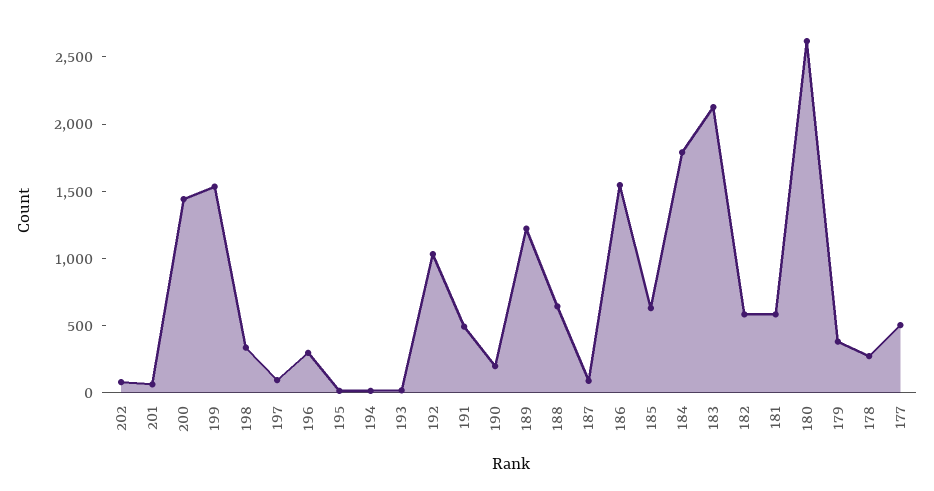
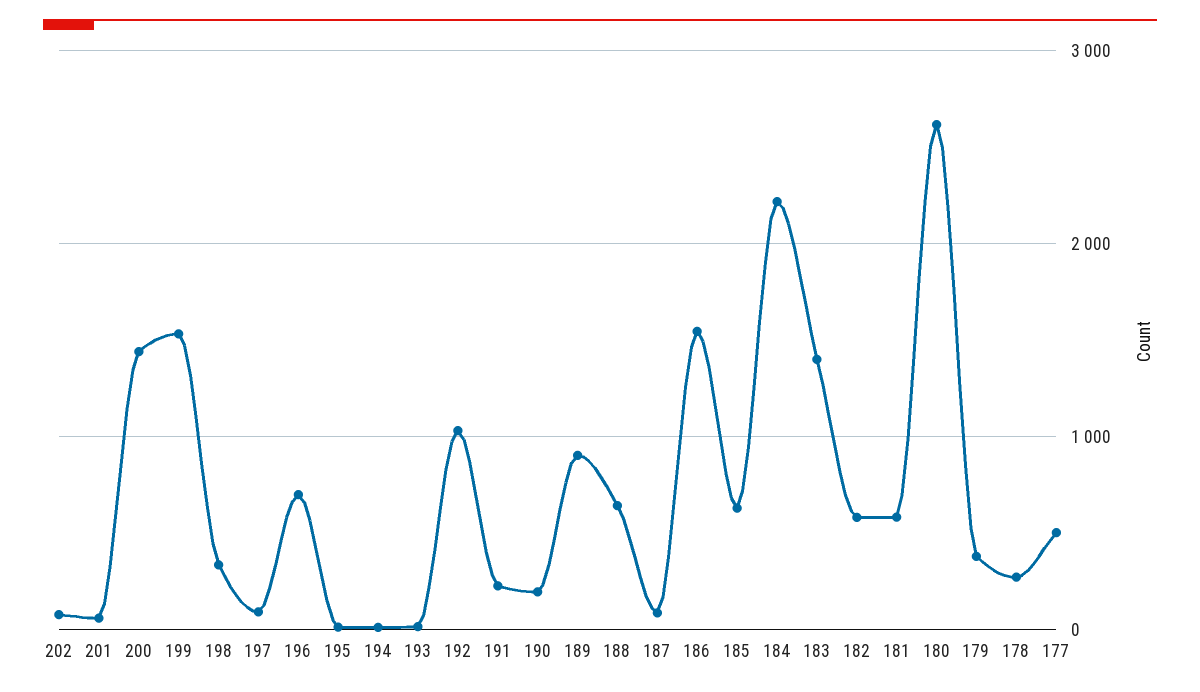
196: 300 -> 700
191: 500 -> 200
189: 1200 -> 900
184: 1800 -> 2200
183: 2100 -> 1400

